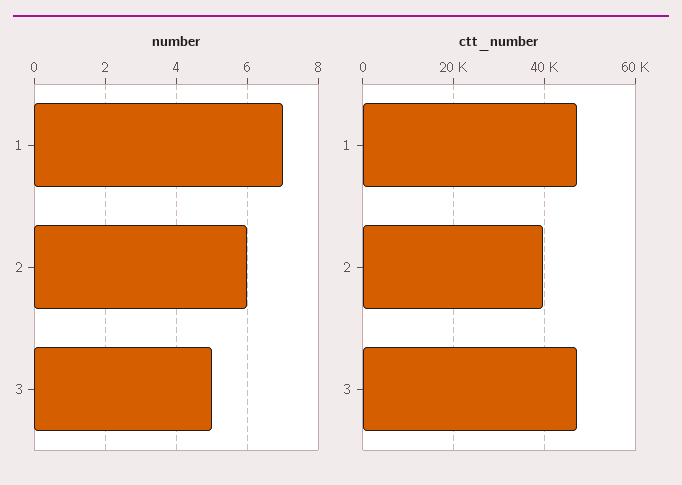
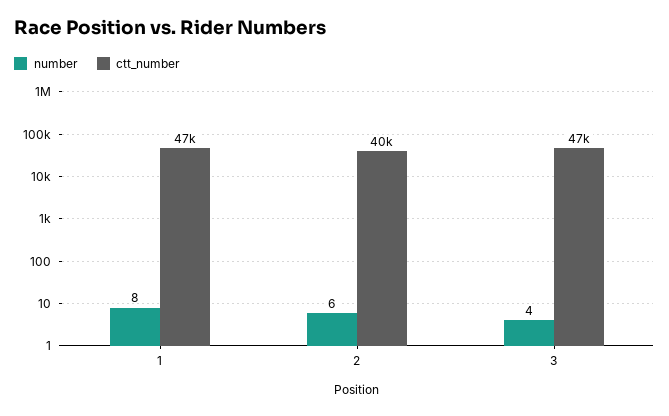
number, 1: 7 -> 8
number, 3: 5 -> 4

